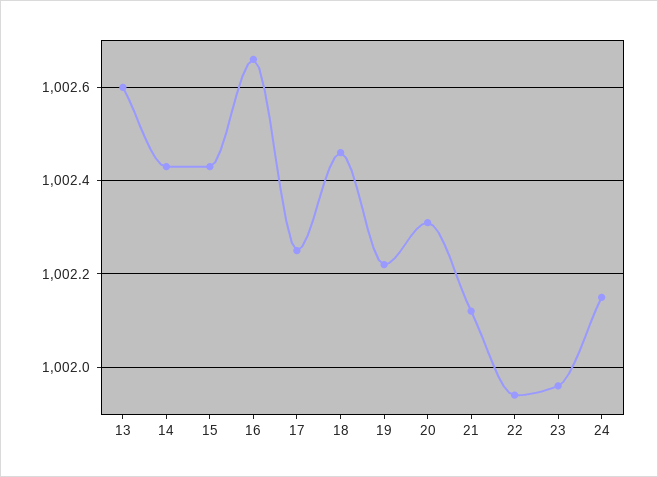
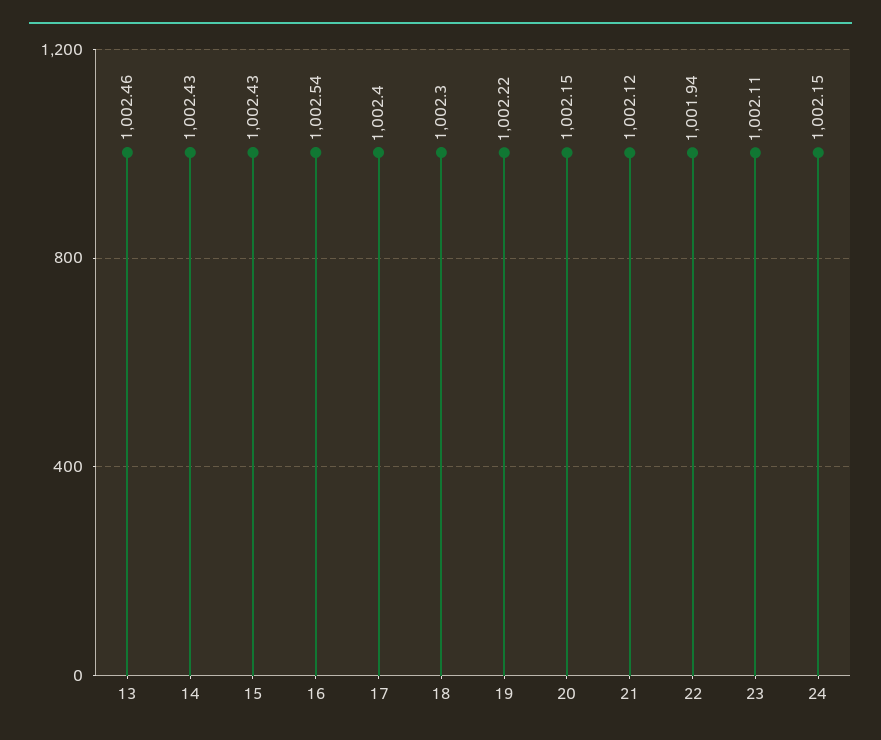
13: 1002.6 -> 1002.46
16: 1002.65 -> 1002.54
17: 1002.25 -> 1002.4
18: 1002.45 -> 1002.3
20: 1002.3 -> 1002.15
23: 1001.95 -> 1002.11

